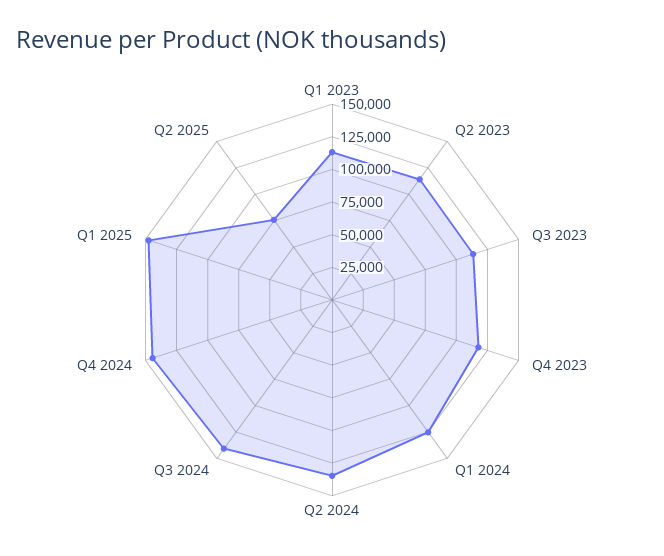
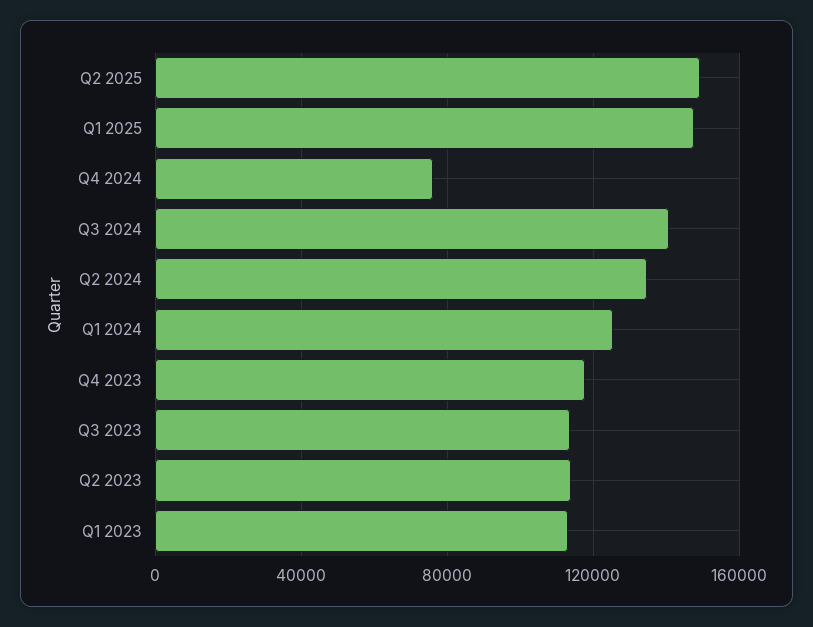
Q4 2024: 150000 -> 75000
Q2 2025: 75000 -> 150000

